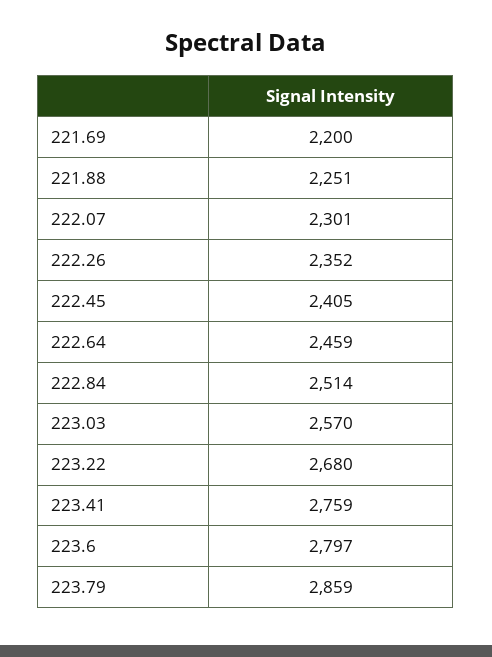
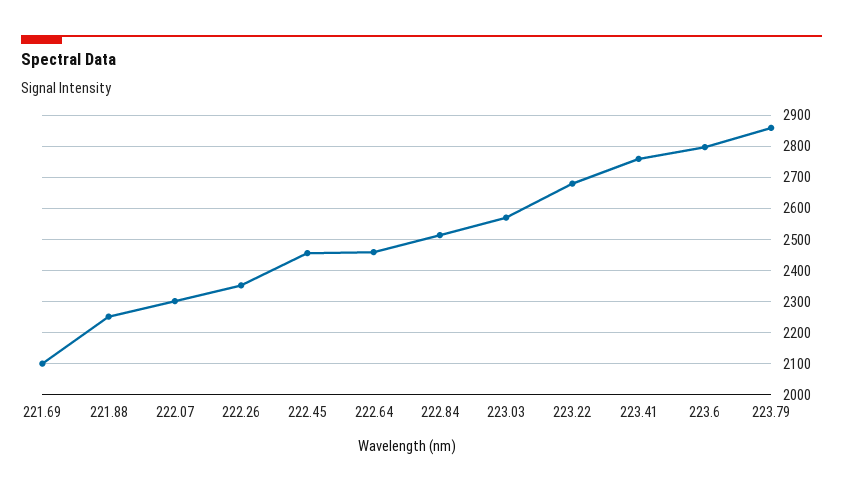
221.69: 2200 -> 2100
222.45: 2405 -> 2460

